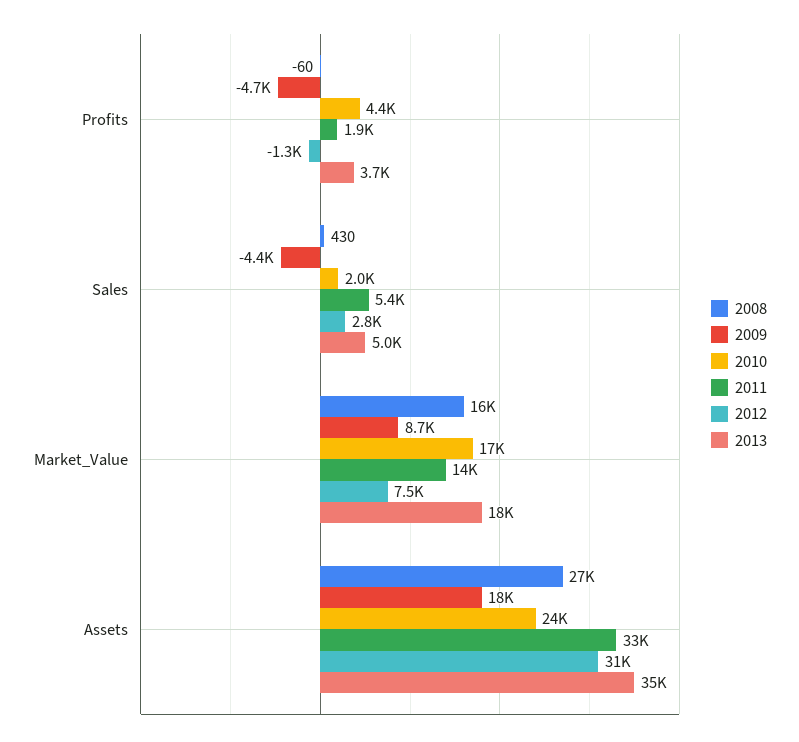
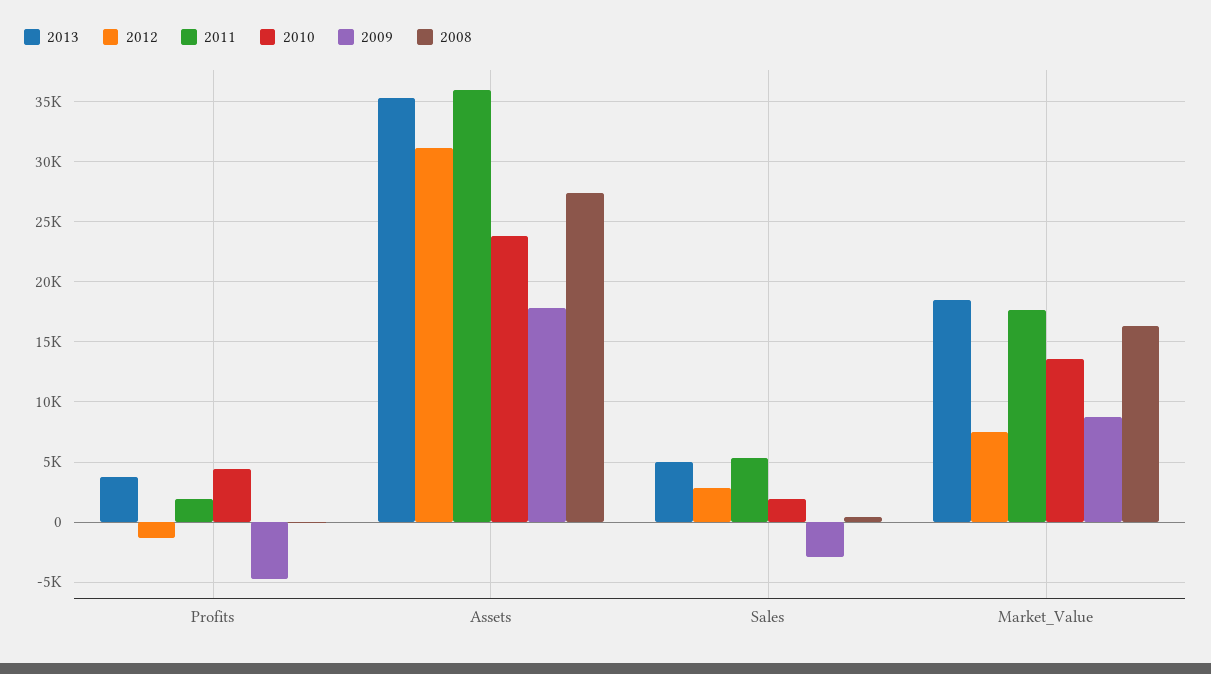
2009, Sales: -4400 -> -3000
2010, Market_Value: 17000 -> 13500
2011, Market_Value: 14000 -> 17500
2011, Assets: 33000 -> 36000

